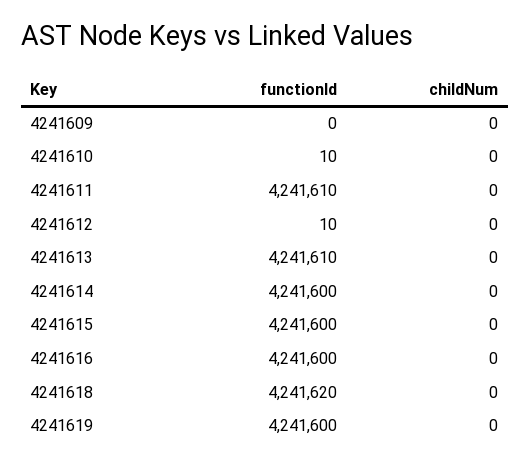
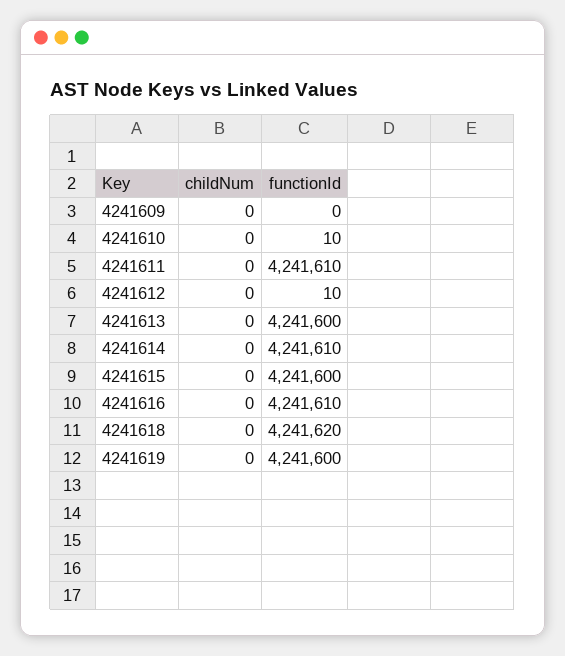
functionId, 4241613: 4241610 -> 4241600
functionId, 4241614: 4241600 -> 4241610
functionId, 4241616: 4241600 -> 4241610

